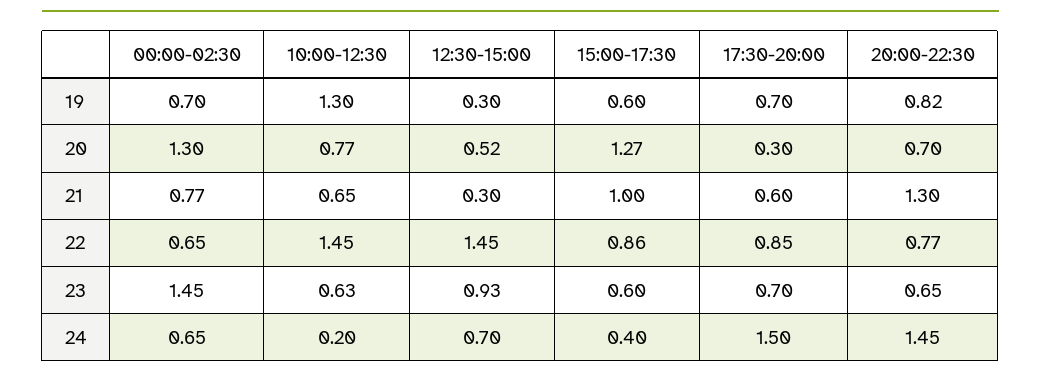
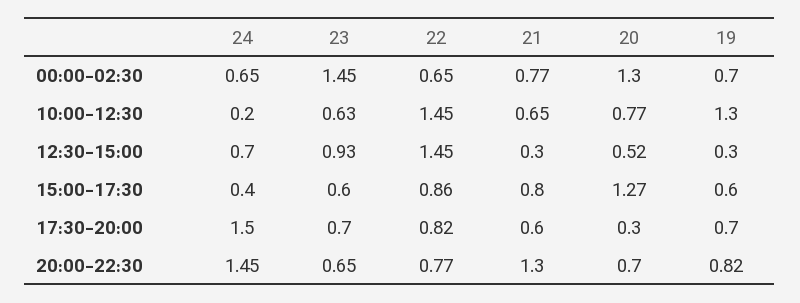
15:00-17:30, 21: 1 -> 0.8
17:30-20:00, 22: 0.85 -> 0.82

